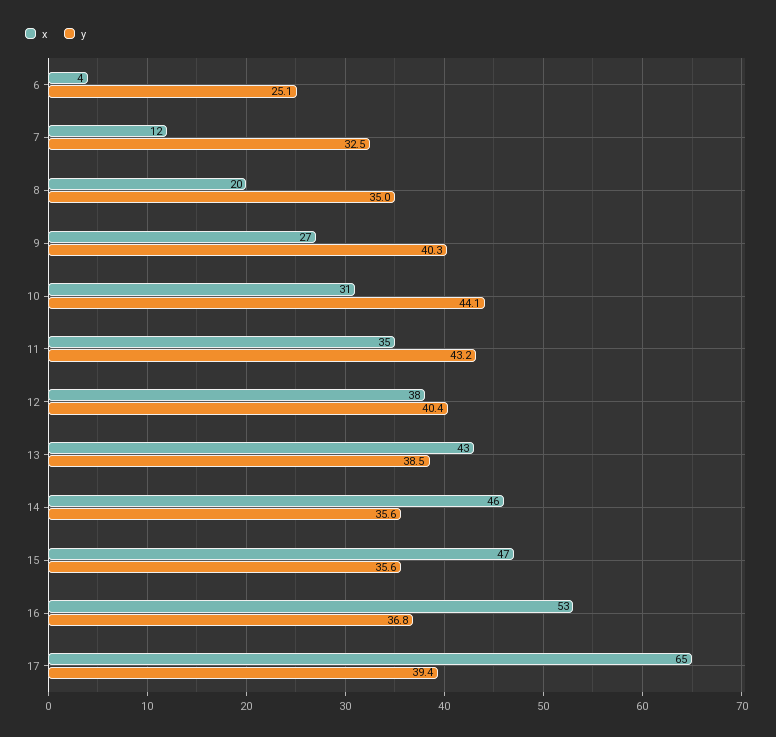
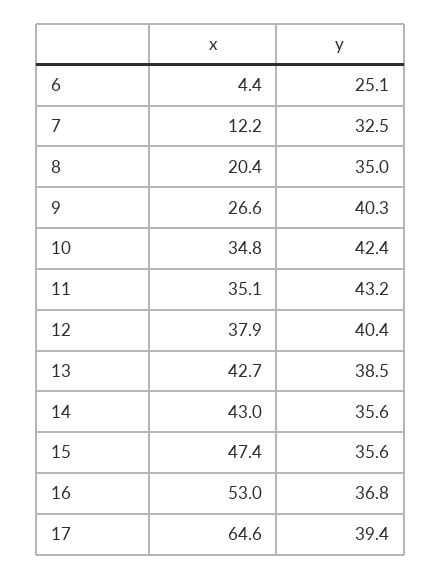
x, 10: 31 -> 34.8
y, 10: 44.1 -> 42.4
x, 14: 46 -> 43

